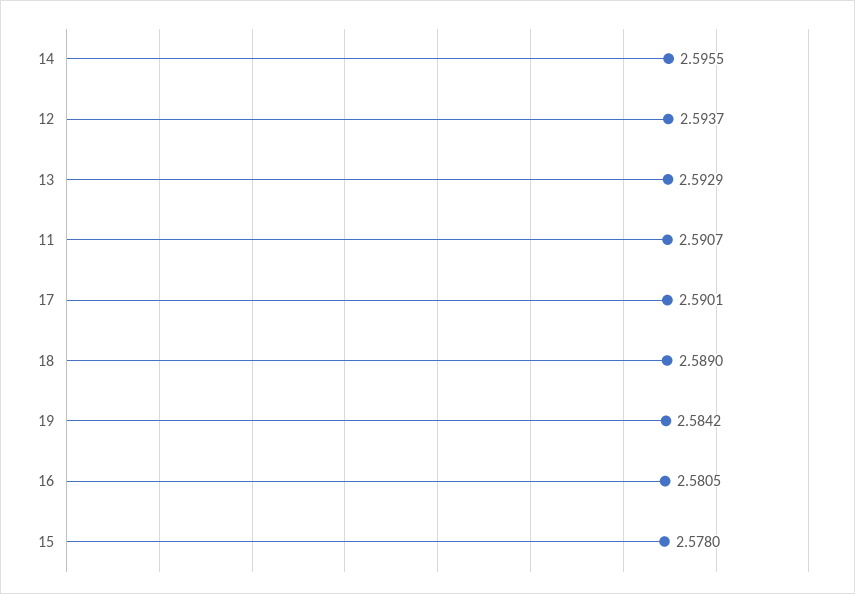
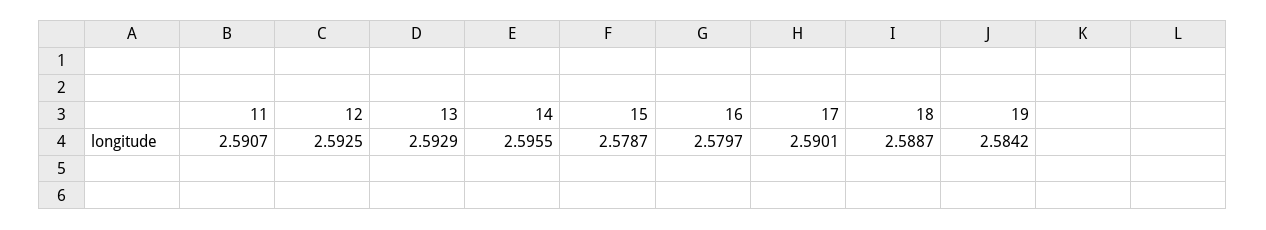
12: 2.5937 -> 2.5925
18: 2.589 -> 2.5887
16: 2.5805 -> 2.5797
15: 2.578 -> 2.5787

